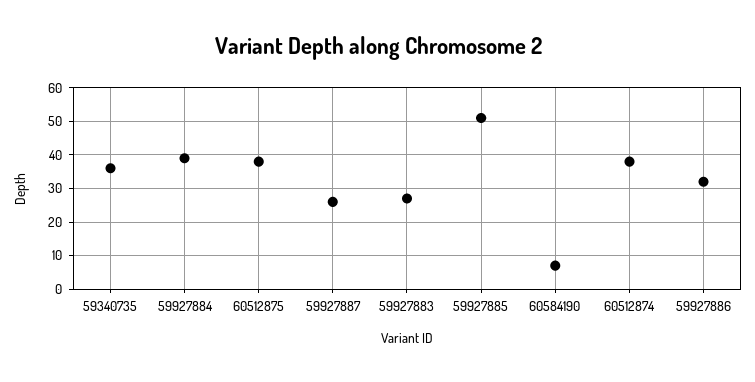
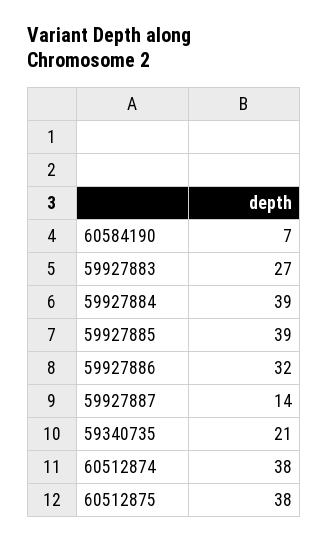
59340735: 35 -> 21
59927887: 25 -> 14
59927885: 50 -> 39

